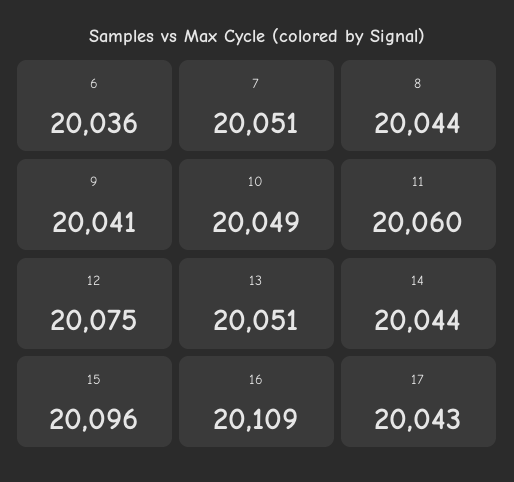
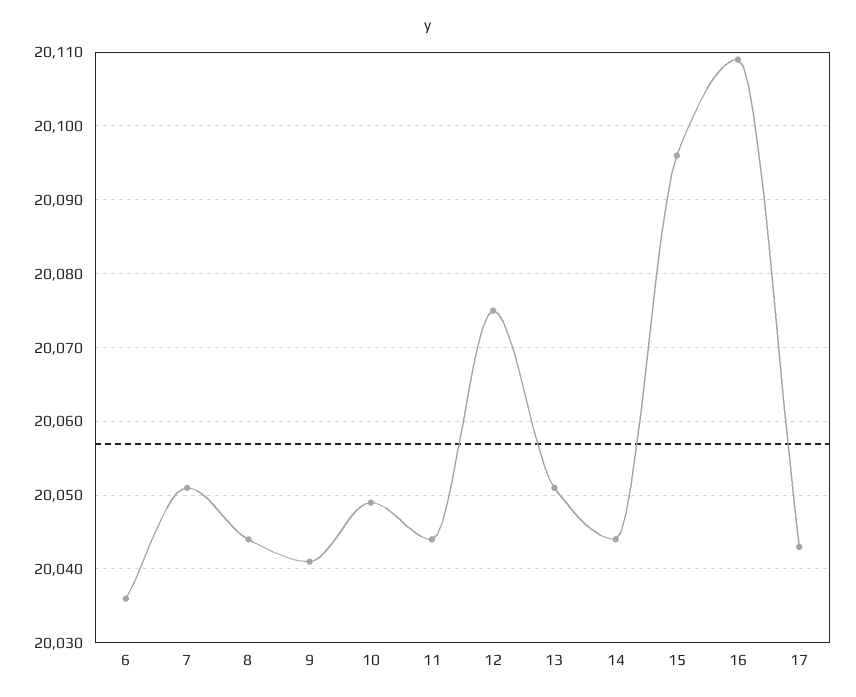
11: 20060 -> 20044

